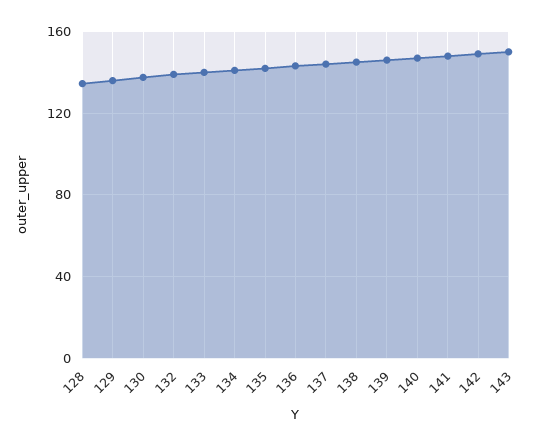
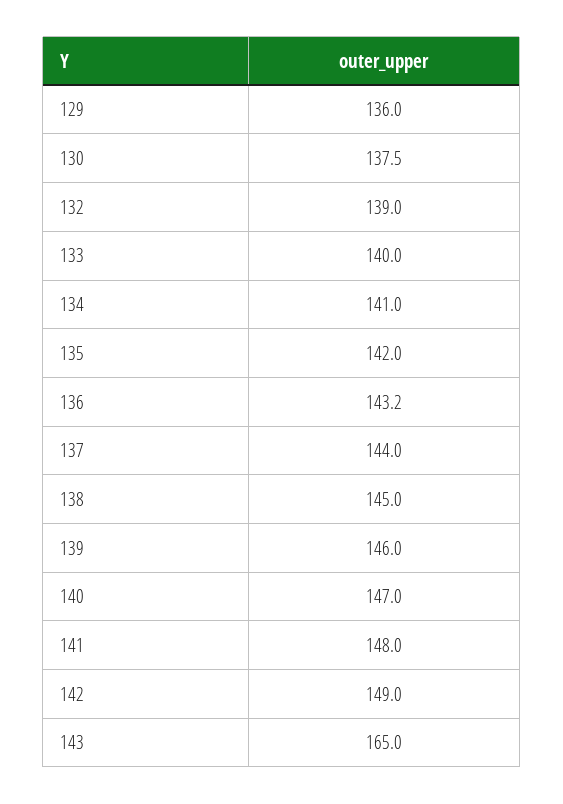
128: 135 -> none
143: 150 -> 165

